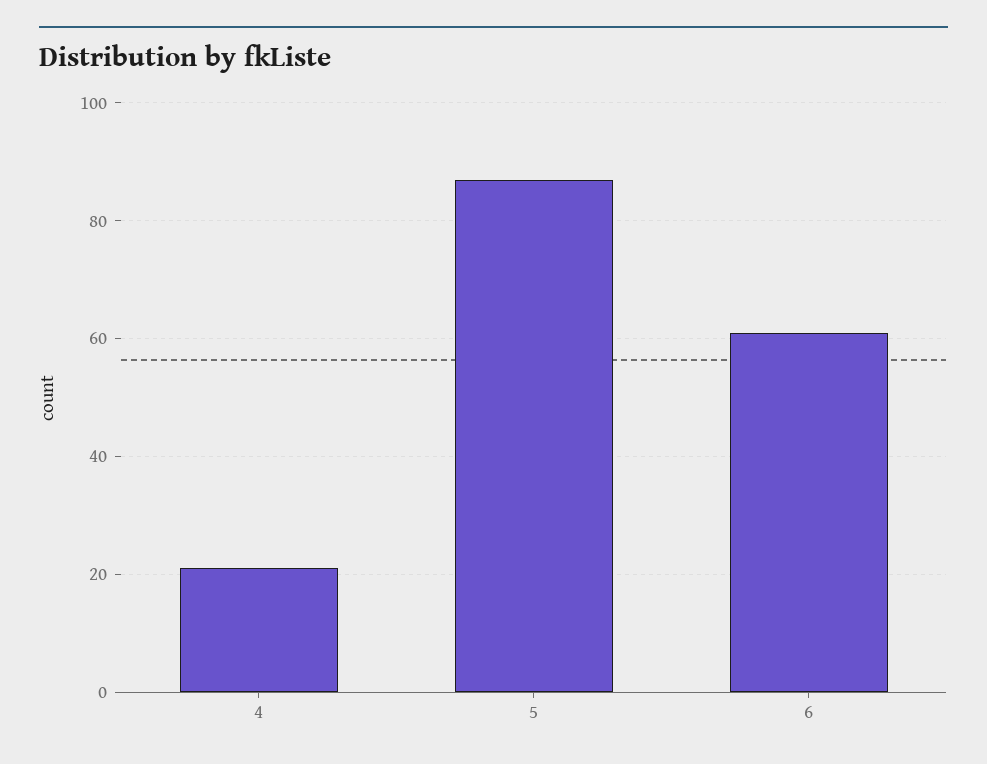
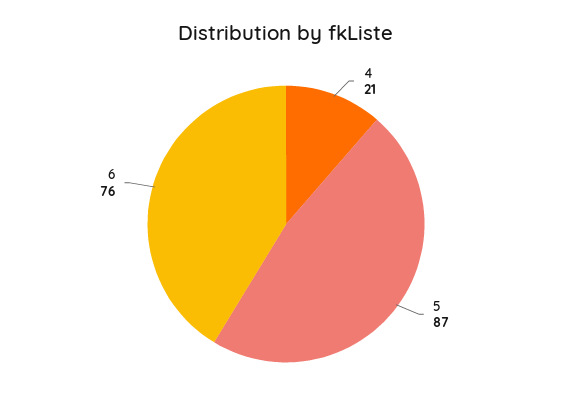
6: 60 -> 76

